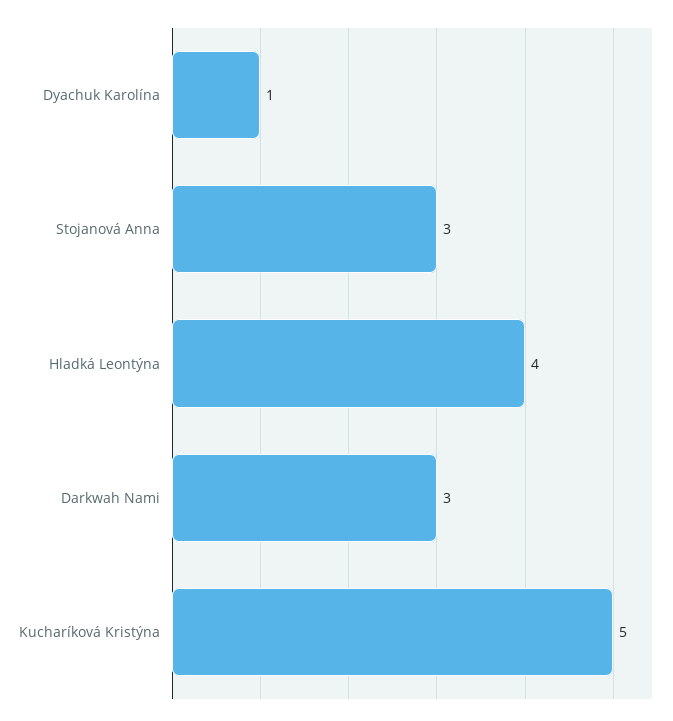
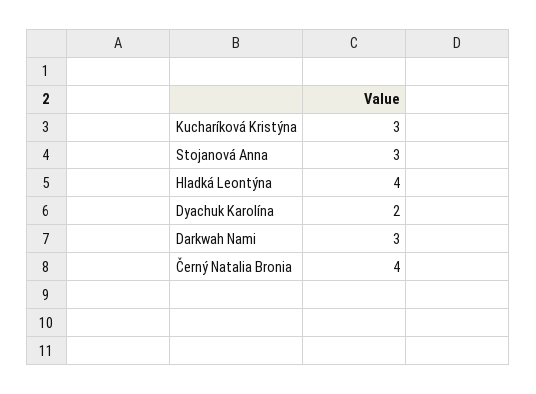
Dyachuk Karolína: 1 -> 2
Kucharíková Kristýna: 5 -> 3
Černý Natalia Bronia: none -> 4

